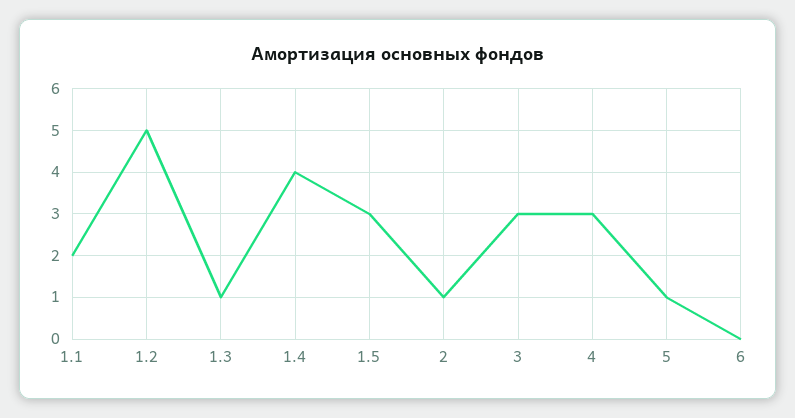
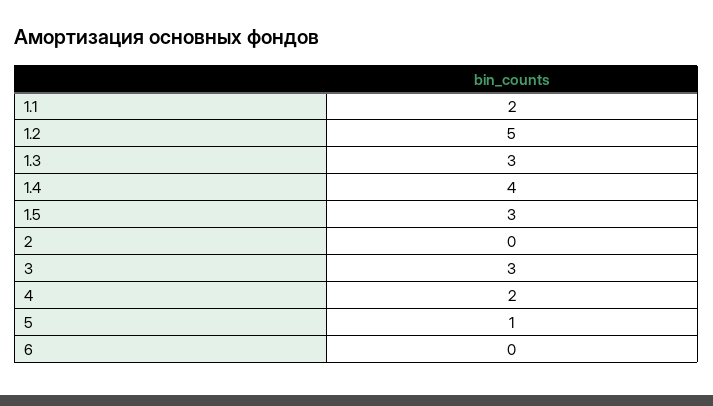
1.3: 1 -> 3
2: 1 -> 0
4: 3 -> 2

